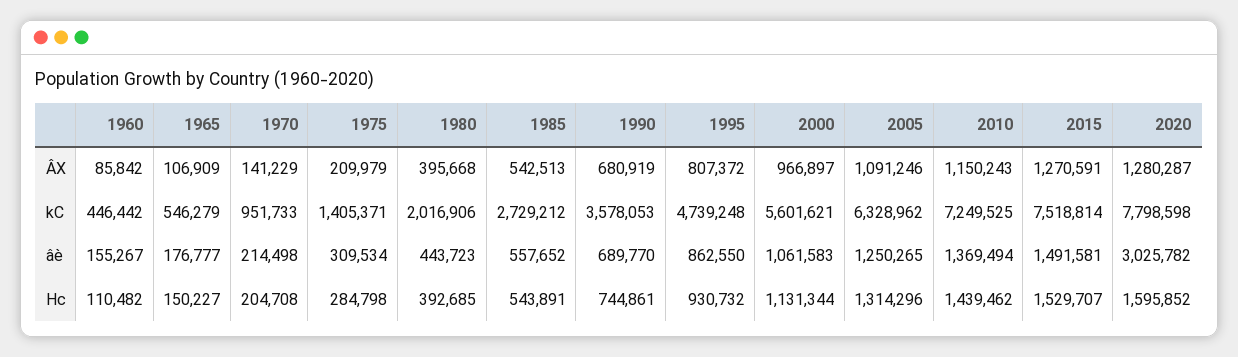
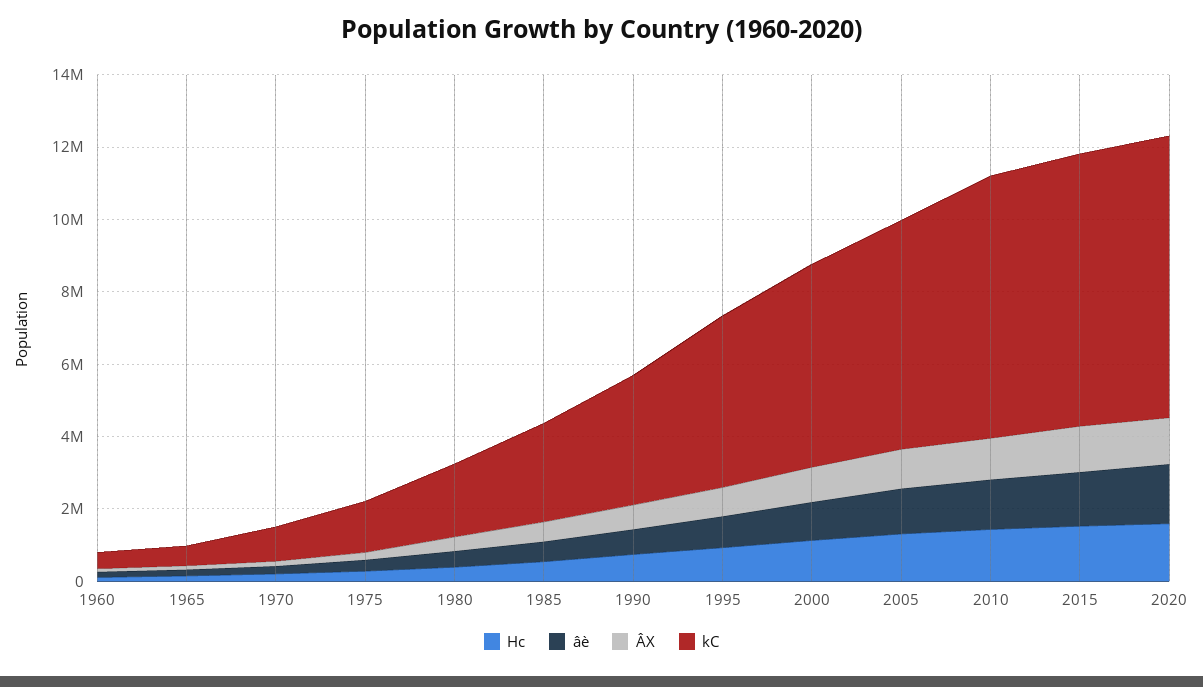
âè, 2020: 3025782 -> 1500000

